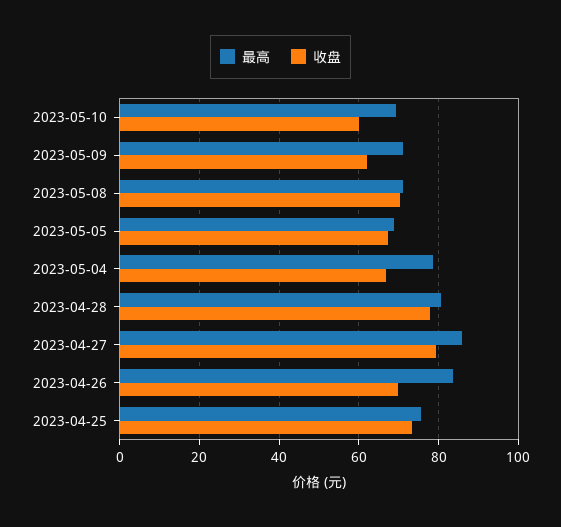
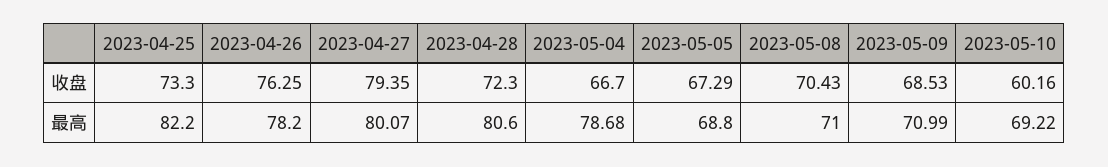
收盘, 2023-05-09: 62 -> 68.53
收盘, 2023-04-28: 78 -> 72.3
最高, 2023-04-27: 86 -> 80.07
最高, 2023-04-26: 84 -> 78.2
收盘, 2023-04-26: 70 -> 76.25
最高, 2023-04-25: 76 -> 82.2

